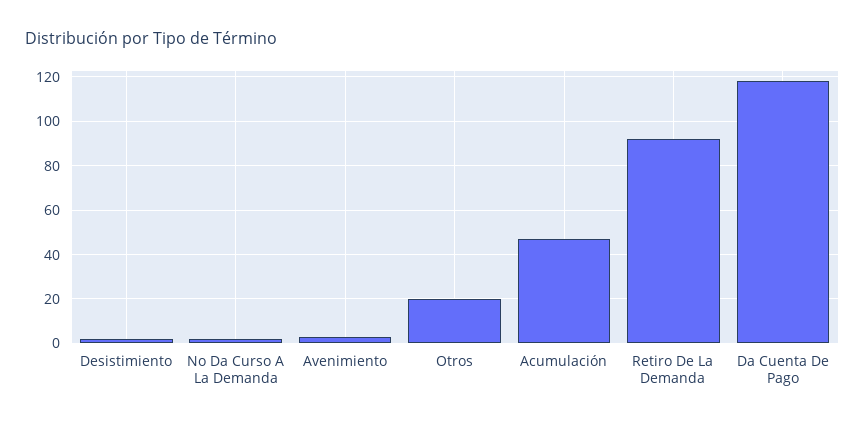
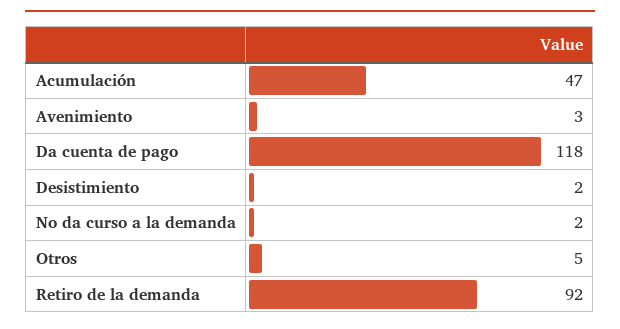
Otros: 20 -> 5

